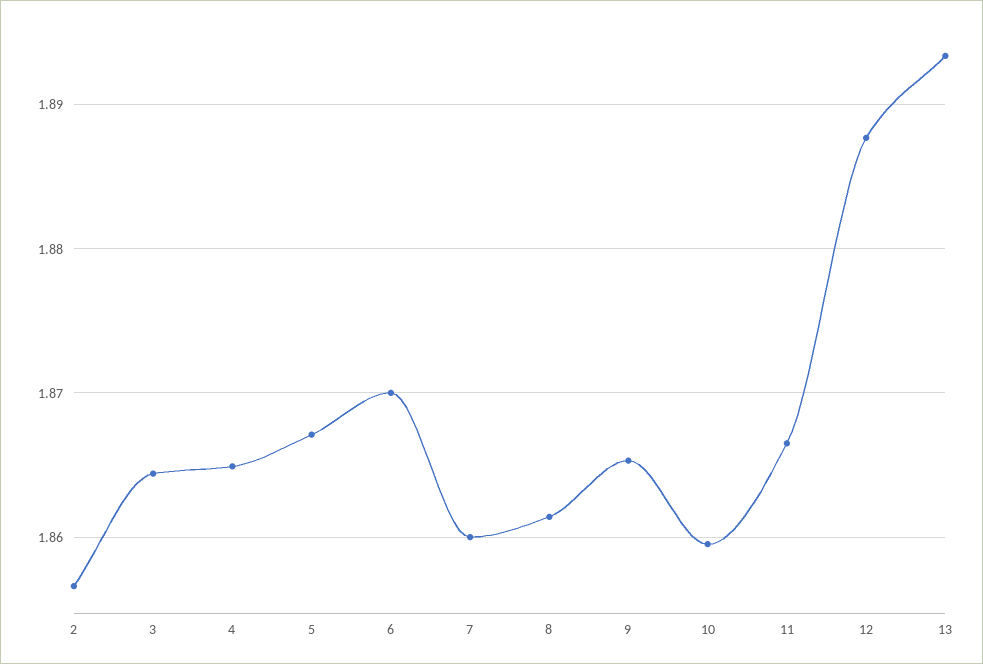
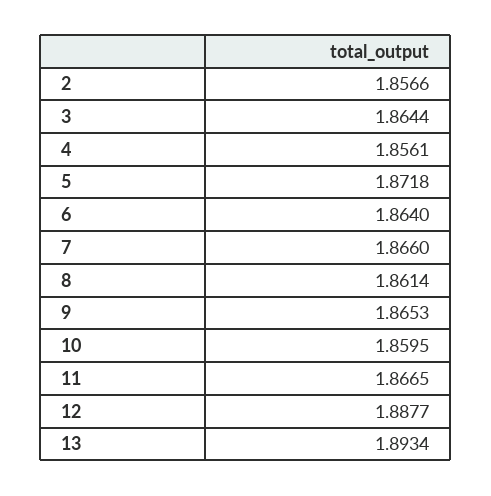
4: 1.865 -> 1.8561
5: 1.867 -> 1.8718
6: 1.87 -> 1.864
7: 1.86 -> 1.866

